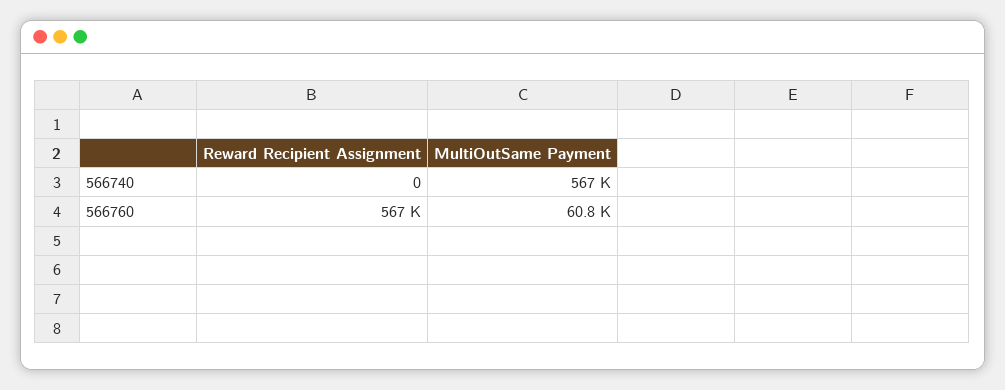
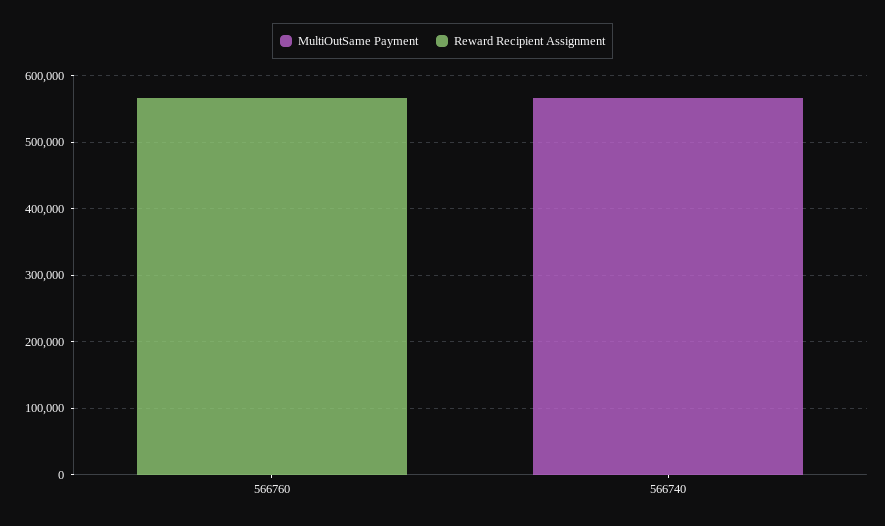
MultiOutSame Payment, 566760: 60800 -> 0

